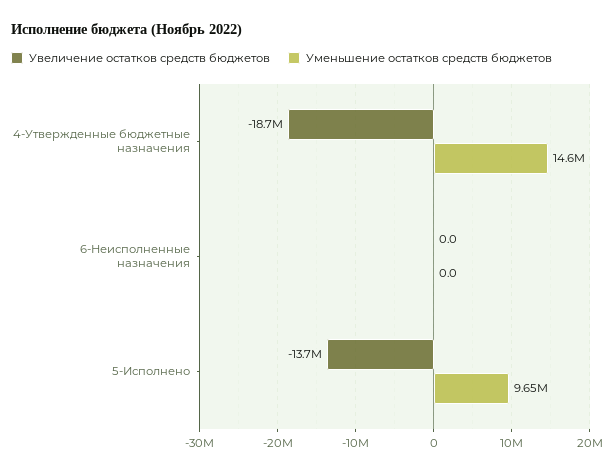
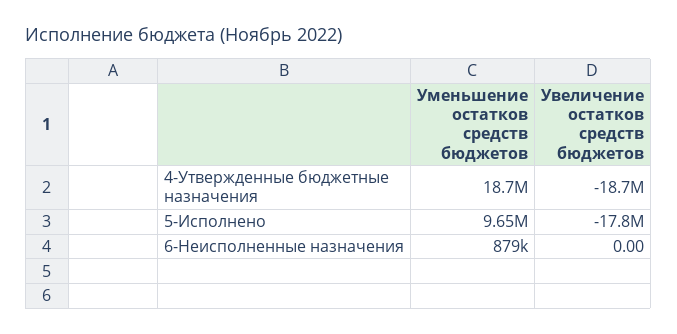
Уменьшение остатков средств бюджетов, 4-Утвержденные бюджетные назначения: 14600000 -> 18700000
Уменьшение остатков средств бюджетов, 6-Неисполненные назначения: 0 -> 879000
Увеличение остатков средств бюджетов, 5-Исполнено: -13700000 -> -17800000

